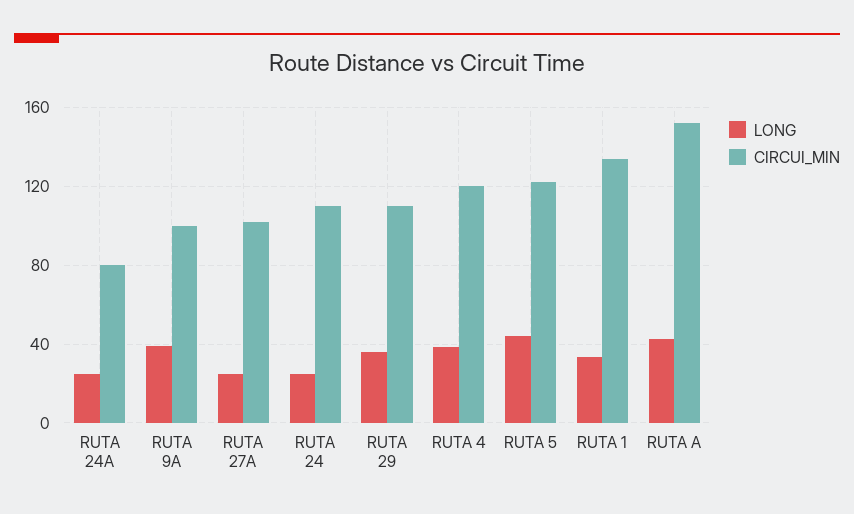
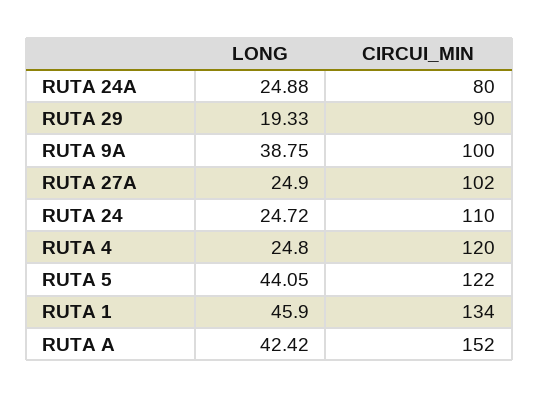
LONG, RUTA 29: 35 -> 19.33
CIRCUI_MIN, RUTA 29: 110 -> 90
LONG, RUTA 4: 40 -> 24.8
LONG, RUTA 1: 35 -> 45.9

